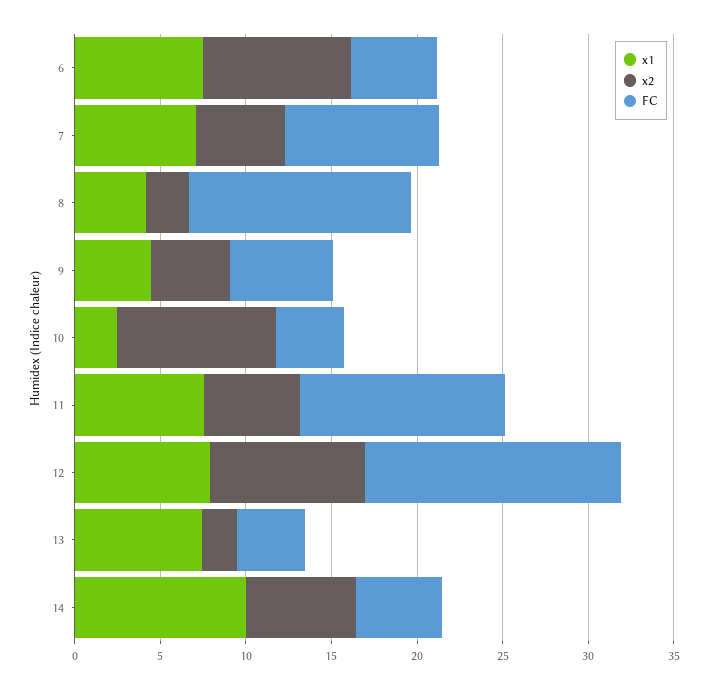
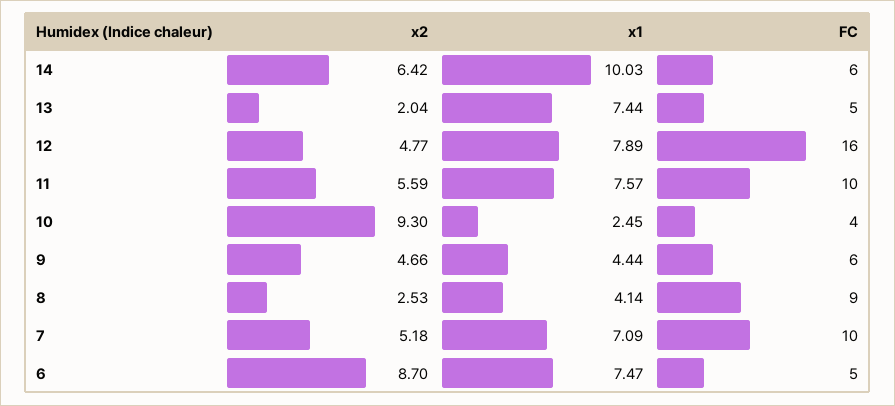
FC, 7: 9 -> 10
FC, 8: 13 -> 9
FC, 11: 12 -> 10
x2, 12: 9 -> 4.77
FC, 12: 15 -> 16
FC, 13: 4 -> 5
FC, 14: 5 -> 6

